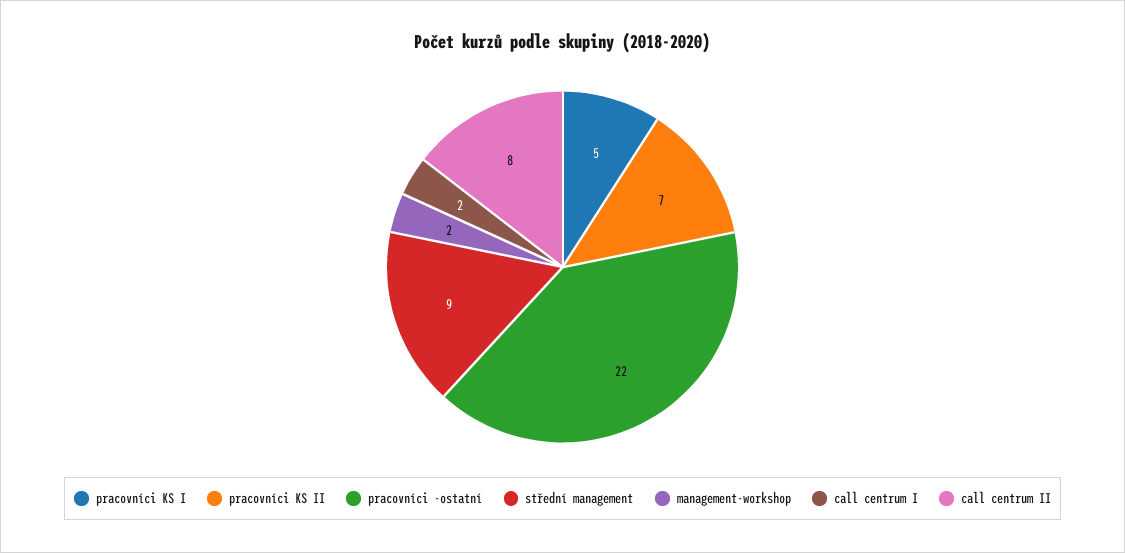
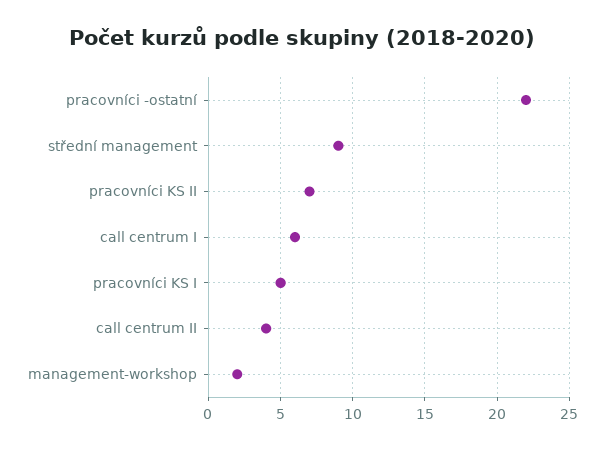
call centrum I: 2 -> 6
call centrum II: 8 -> 4

